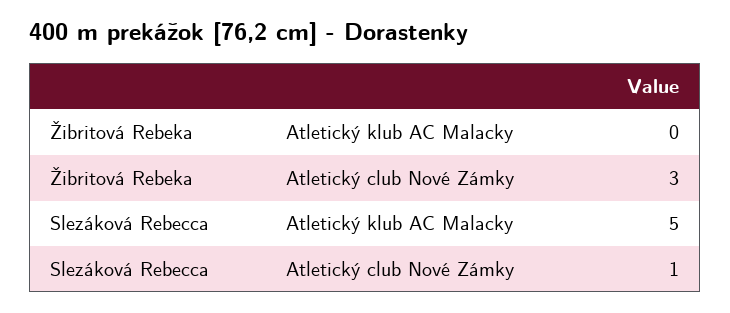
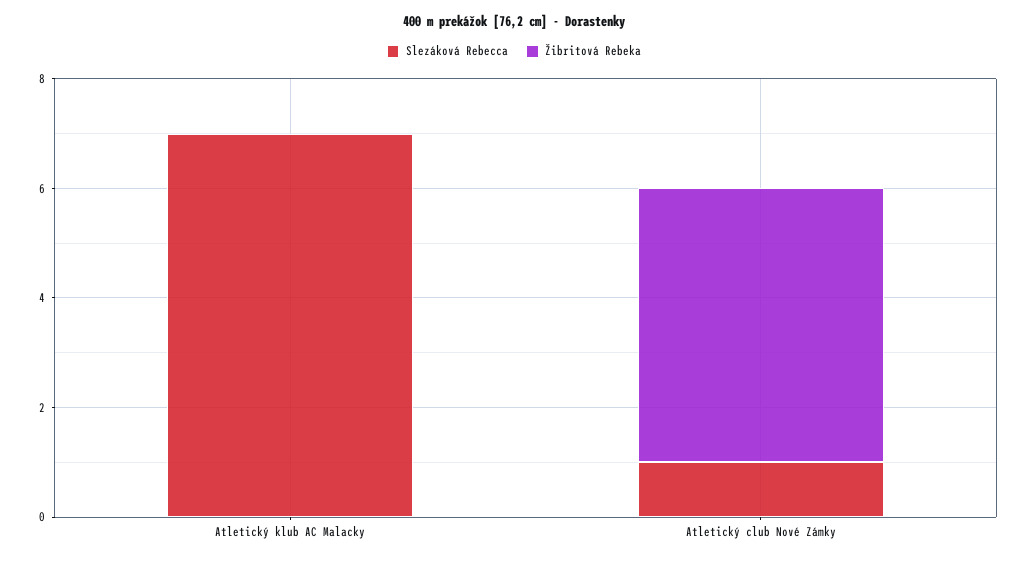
Žibritová Rebeka, Atletický club Nové Zámky: 3 -> 5
Slezáková Rebecca, Atletický klub AC Malacky: 5 -> 7

